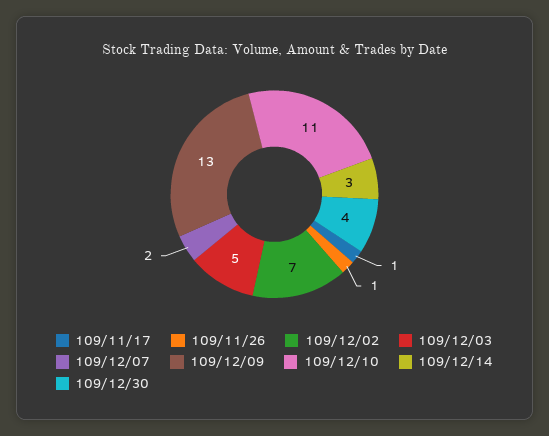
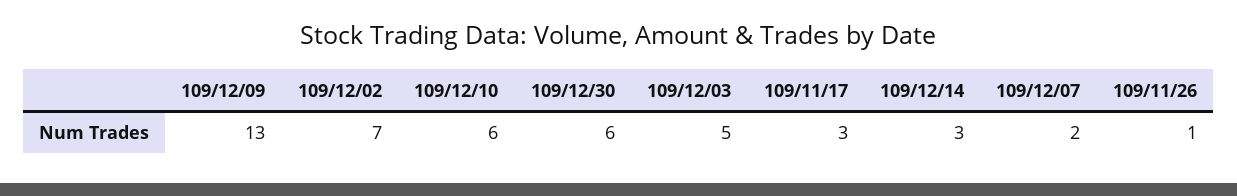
109/11/17: 1 -> 3
109/12/10: 11 -> 6
109/12/30: 4 -> 6

